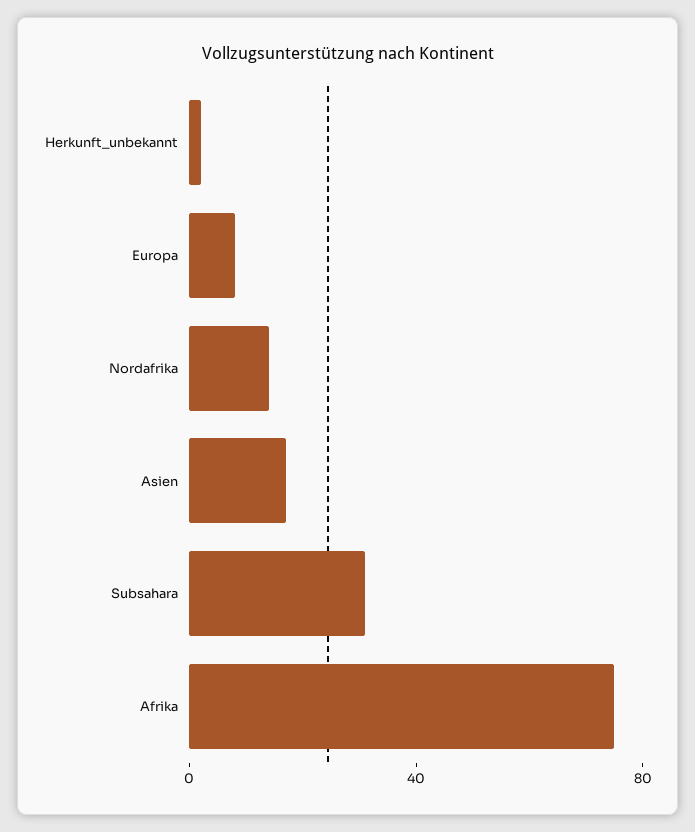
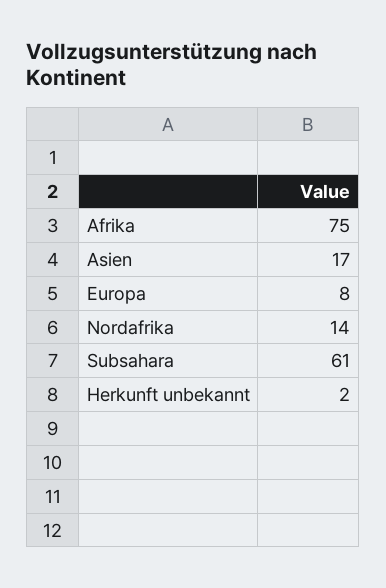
Subsahara: 30 -> 61

